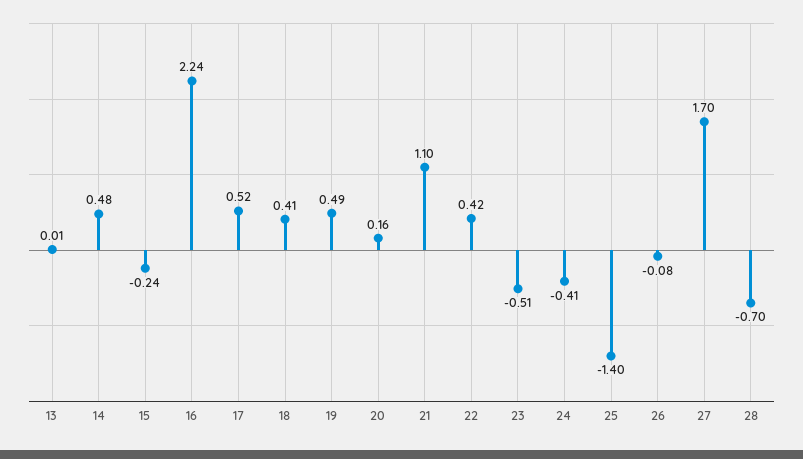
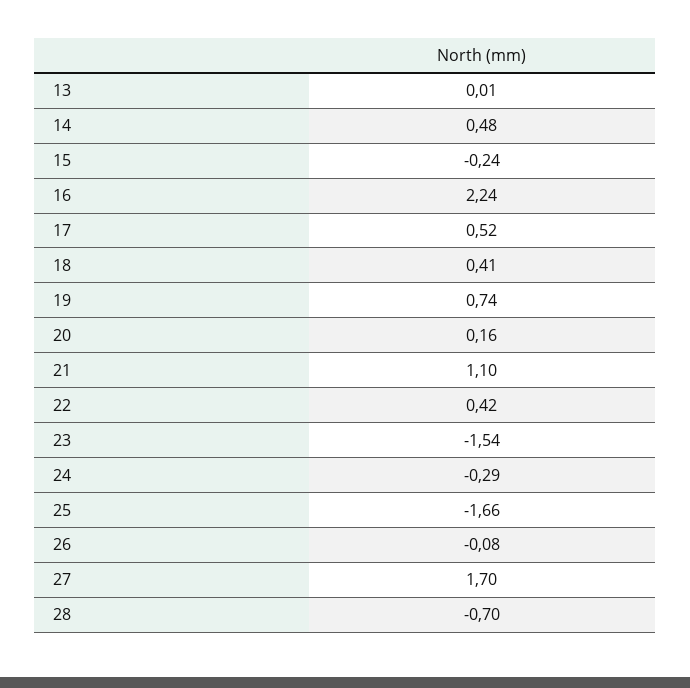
19: 0.49 -> 0.74
23: -0.51 -> -1.54
24: -0.41 -> -0.29
25: -1.4 -> -1.66

